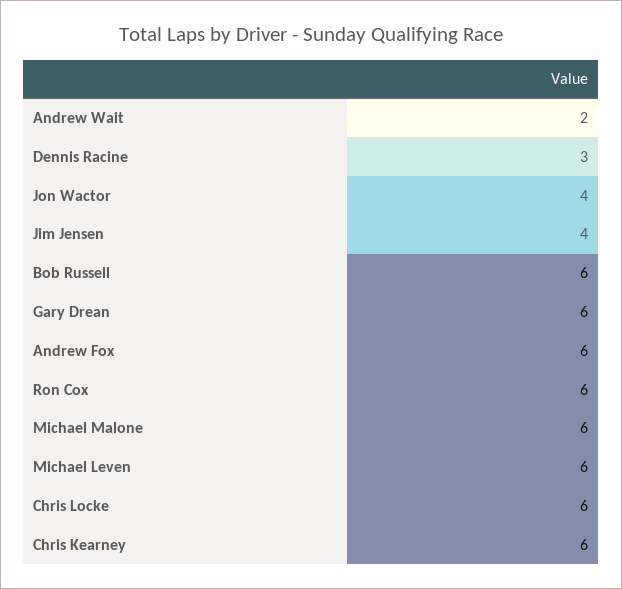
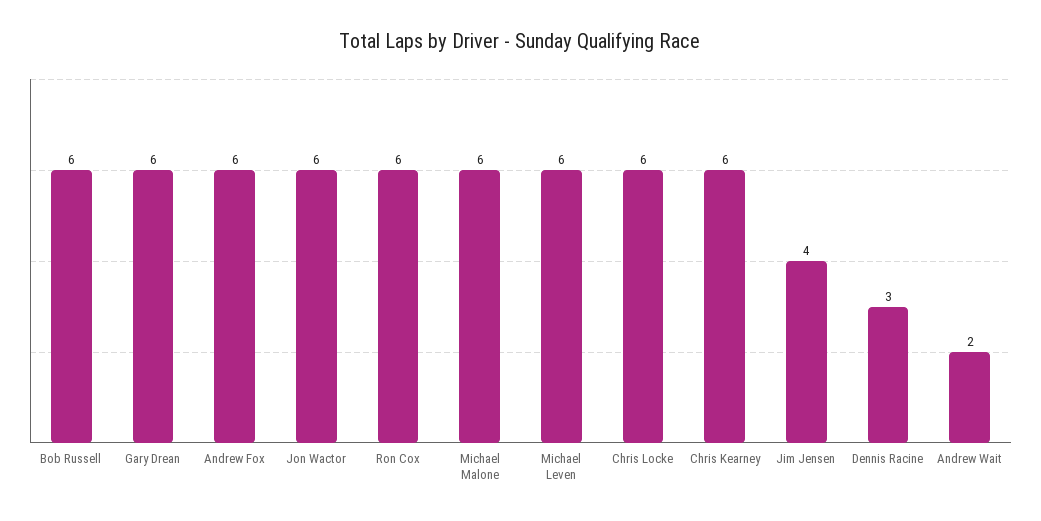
Jon Wactor: 4 -> 6

